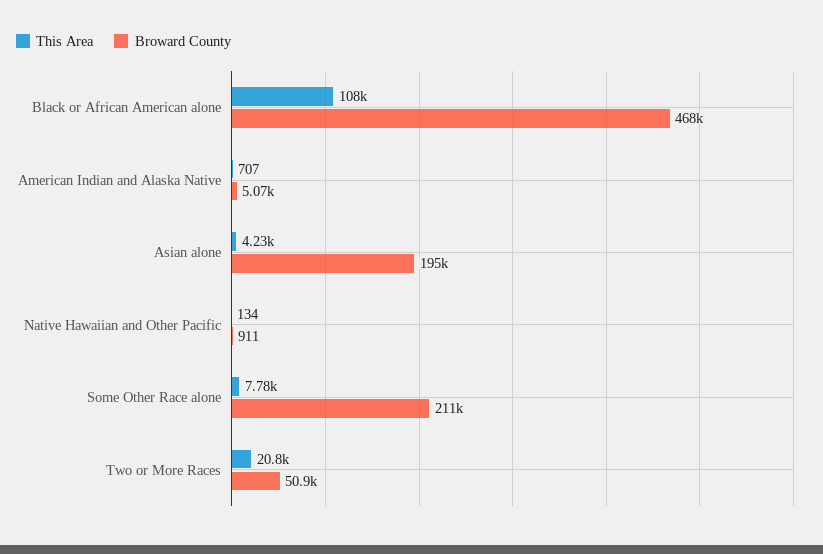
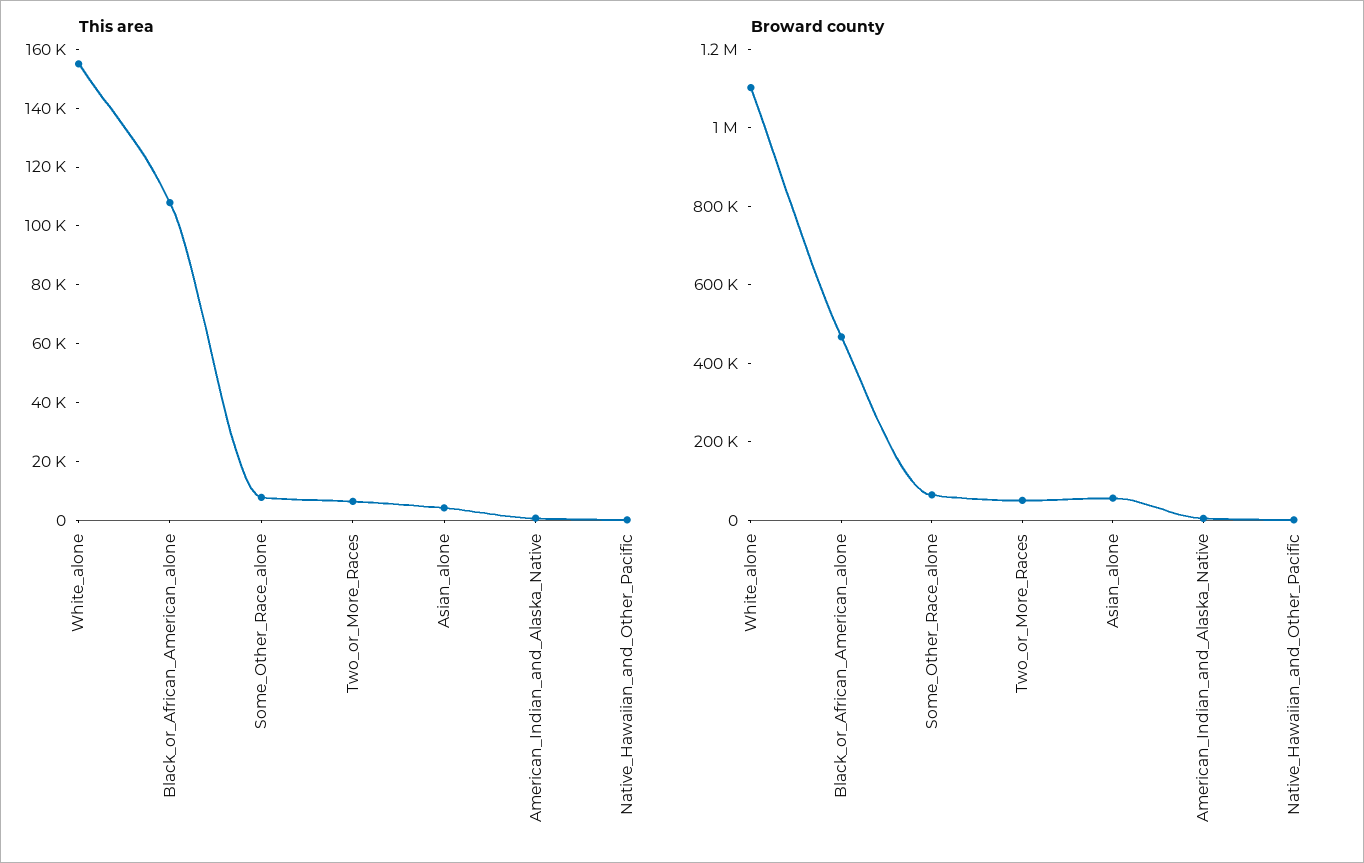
Broward County, Asian alone: 195000 -> 50000
Broward County, Some Other Race alone: 211000 -> 50000
This Area, Two or More Races: 20800 -> 5000
This Area, White_alone: none -> 155000
Broward County, White_alone: none -> 1100000

